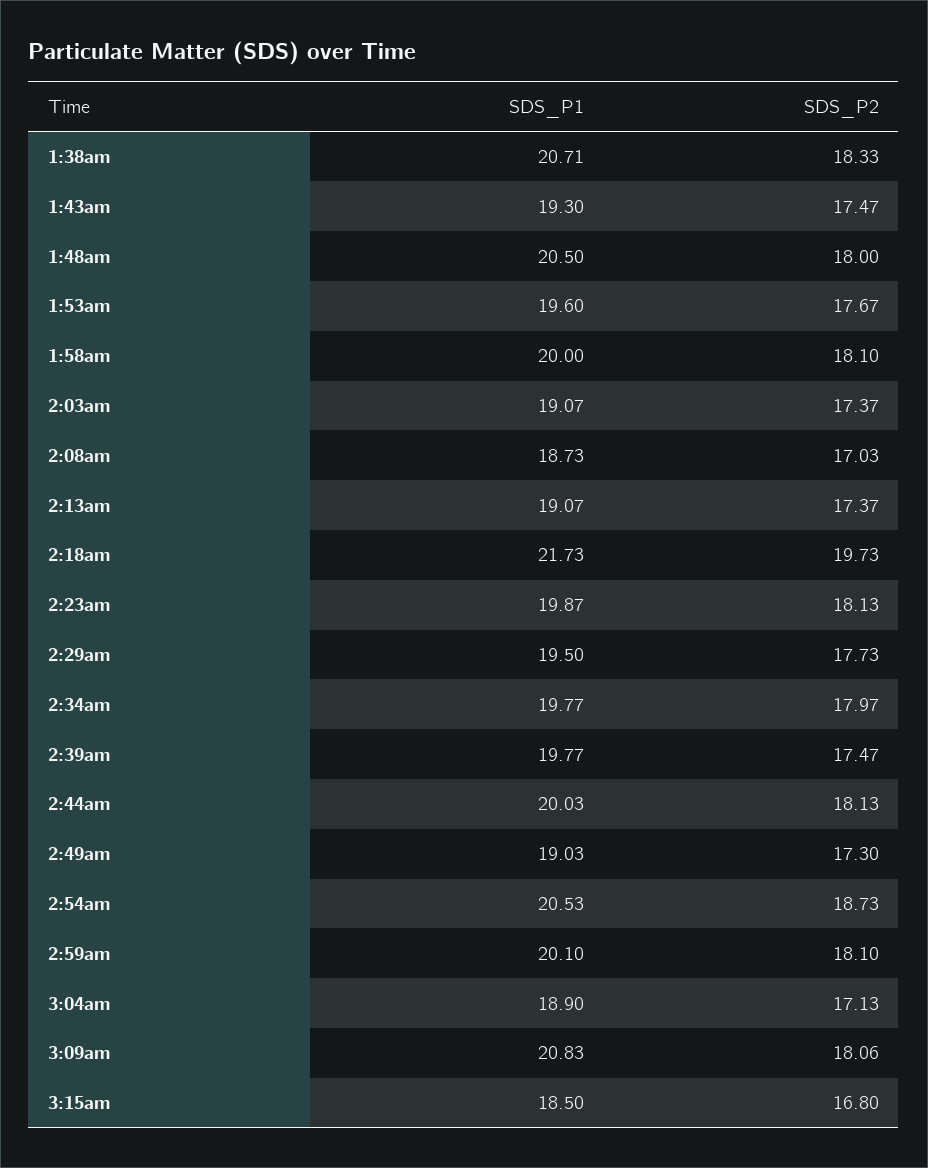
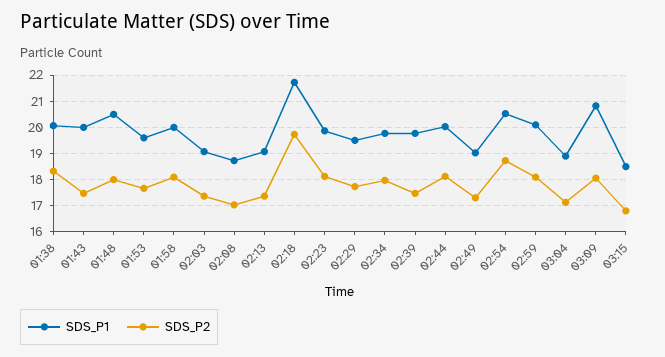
SDS_P1, 1:38am: 20.71 -> 20
SDS_P1, 1:43am: 19.3 -> 20

